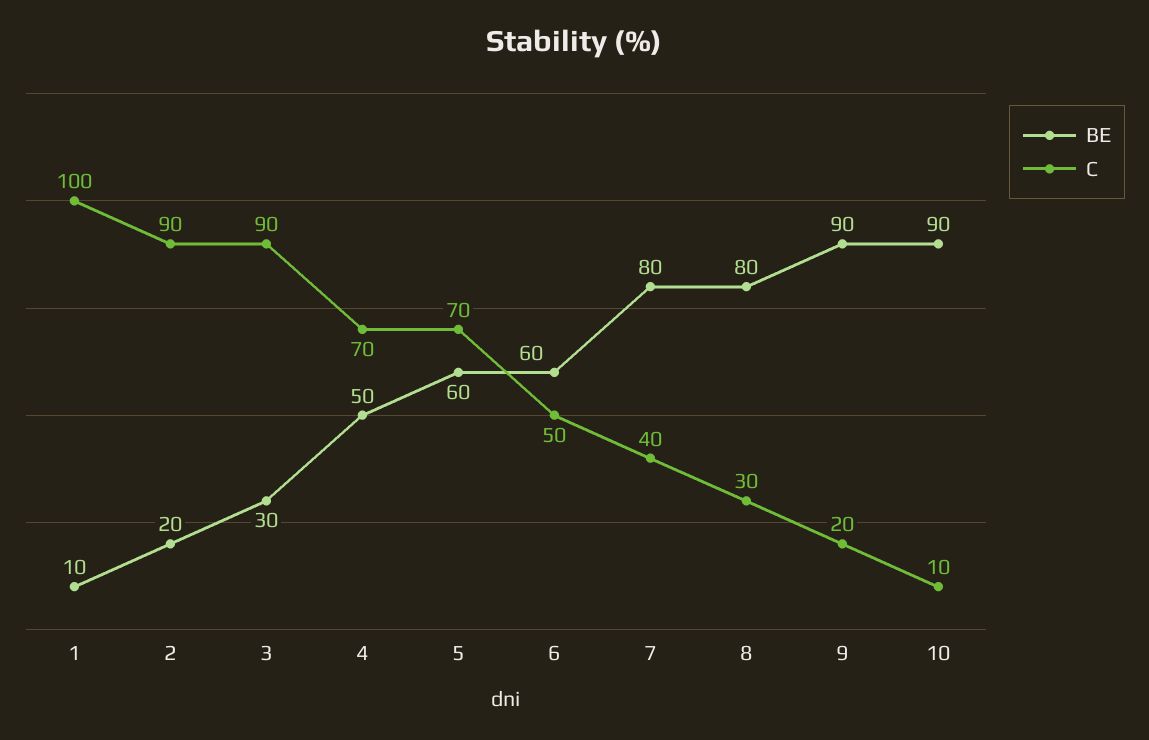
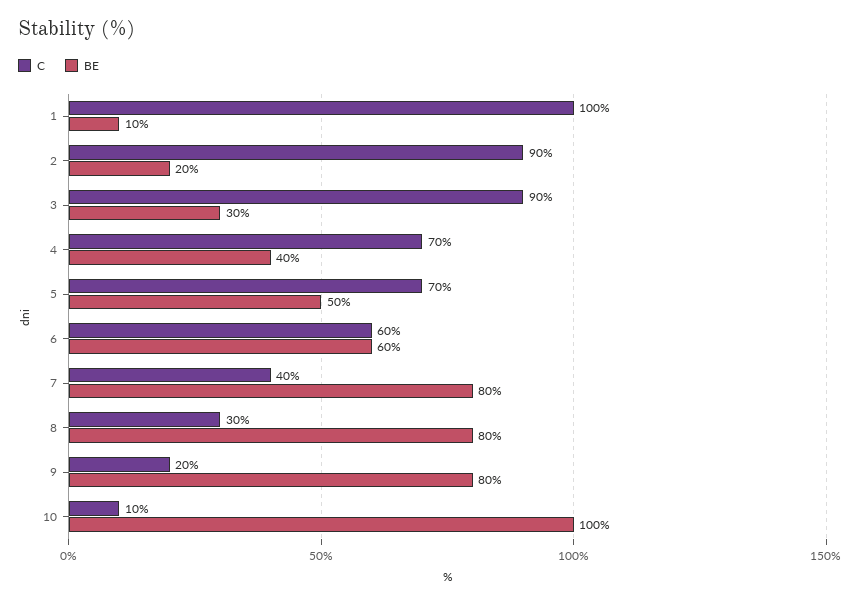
BE, 4: 50 -> 40
BE, 5: 60 -> 50
C, 6: 50 -> 60
BE, 9: 90 -> 80
BE, 10: 90 -> 100

